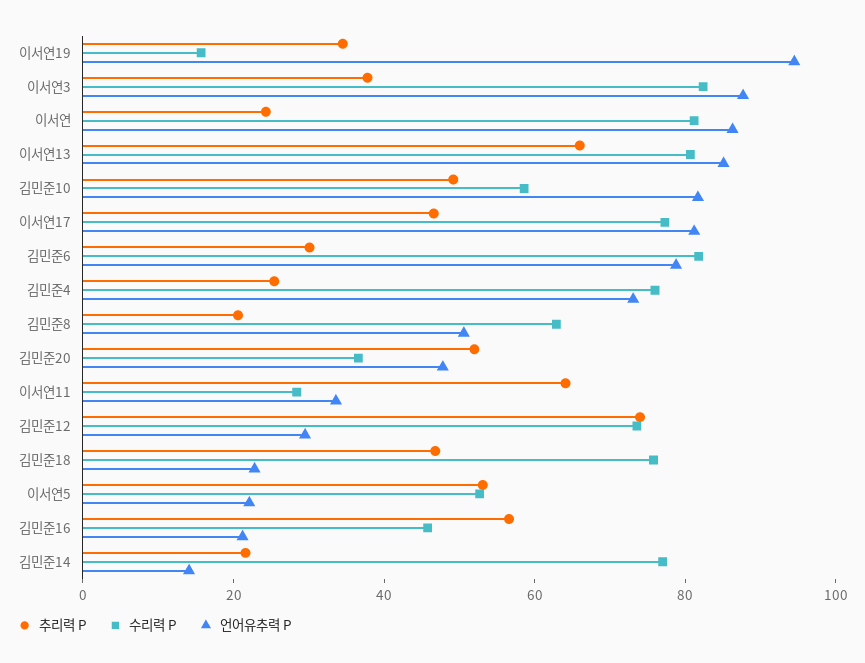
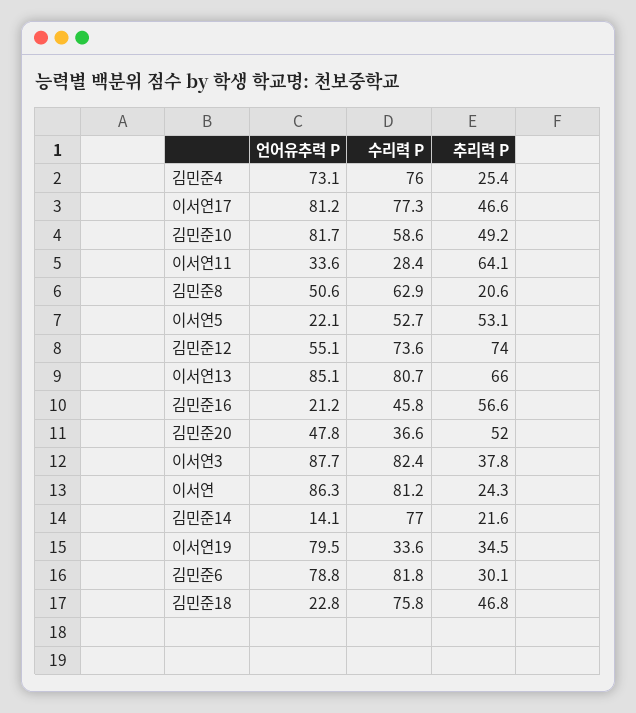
수리력 P, 이서연19: 15 -> 33.6
언어유추력 P, 이서연19: 95 -> 79.5
언어유추력 P, 김민준12: 30 -> 55.1

